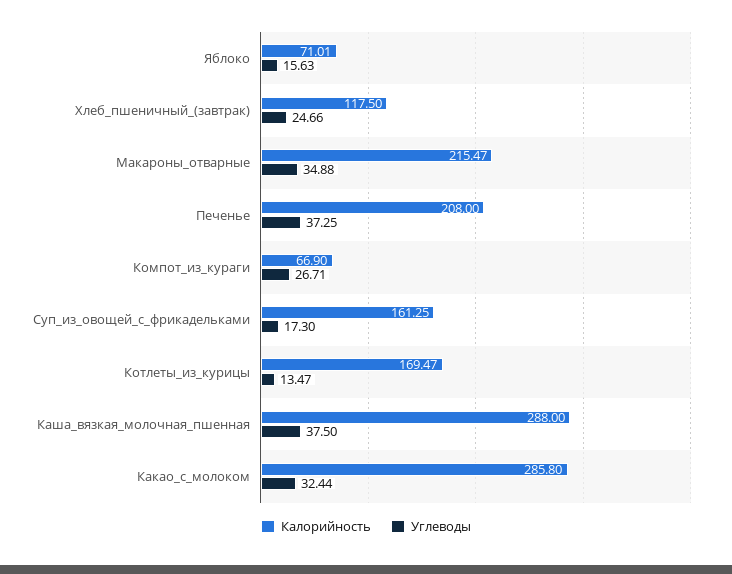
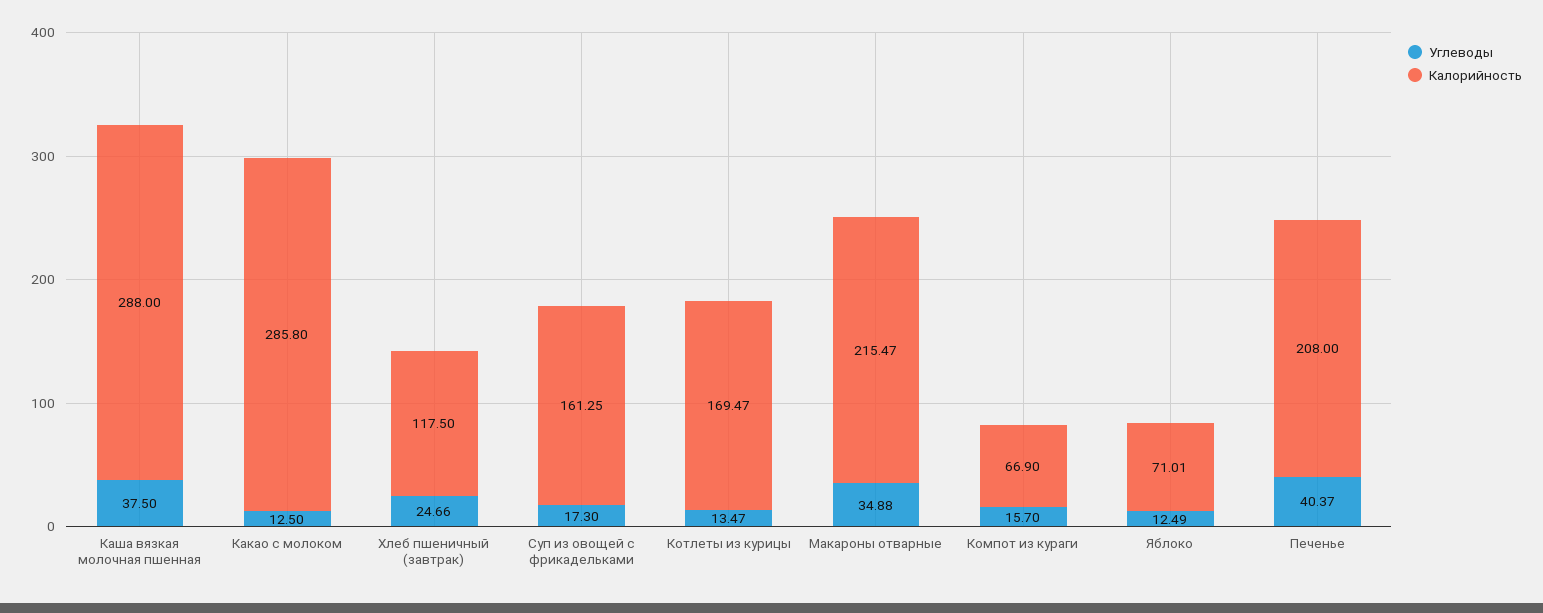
Углеводы, Яблоко: 15.63 -> 12.49
Углеводы, Печенье: 37.25 -> 40.37
Углеводы, Компот_из_кураги: 26.71 -> 15.7
Углеводы, Какао_с_молоком: 32.44 -> 12.5

